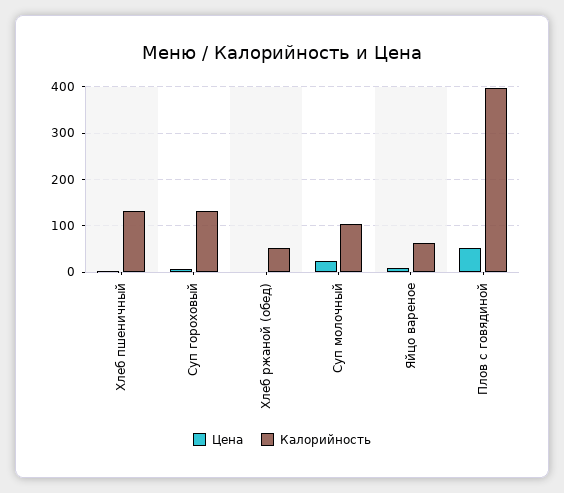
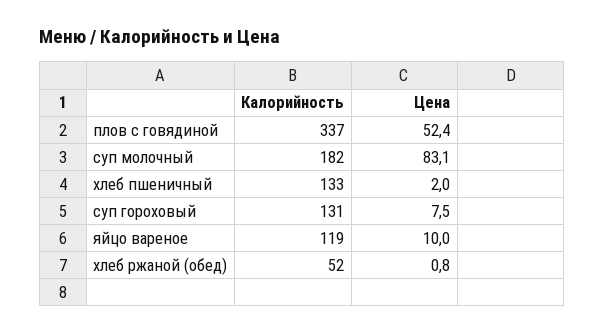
Цена, Суп молочный: 20 -> 83.1
Калорийность, Суп молочный: 100 -> 182
Калорийность, Яйцо вареное: 60 -> 119
Калорийность, Плов с говядиной: 400 -> 337

